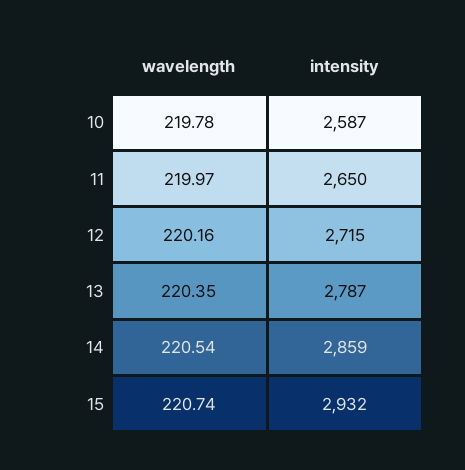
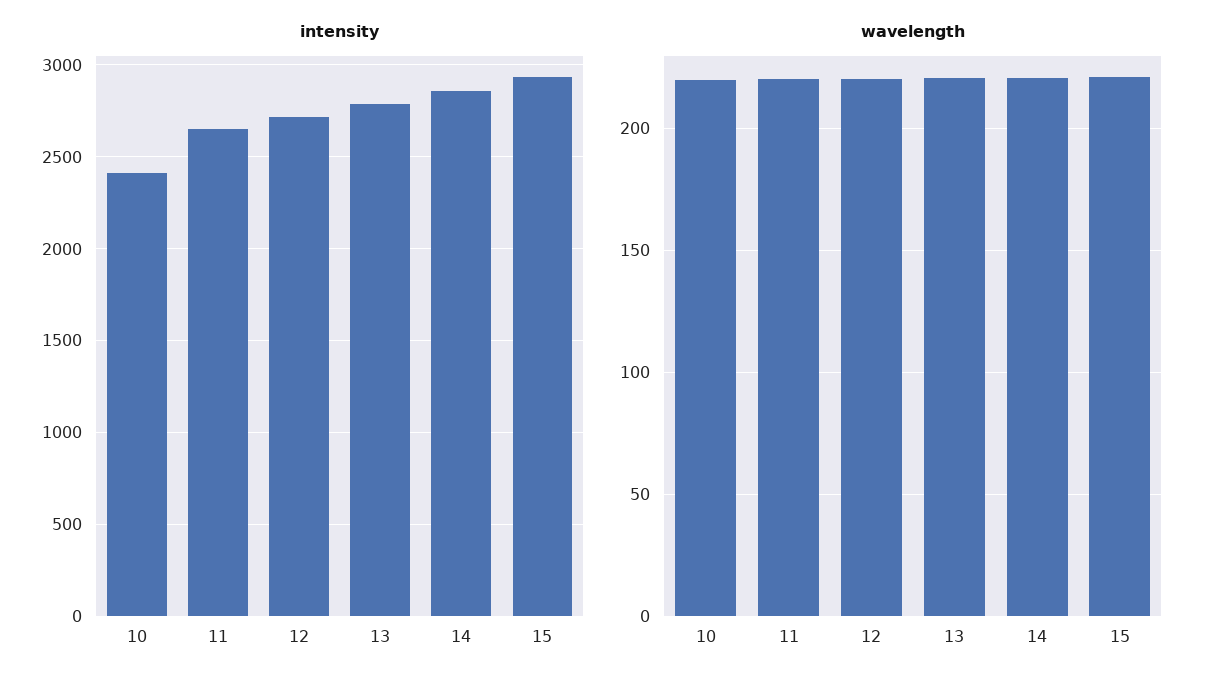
intensity, 10: 2587 -> 2400

